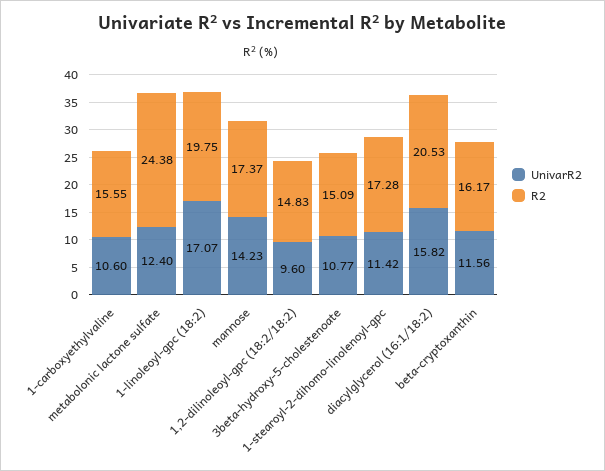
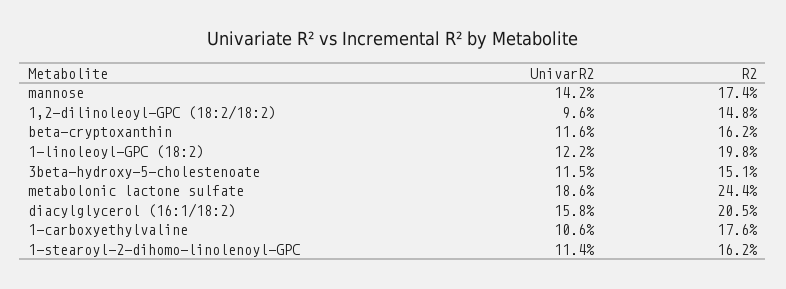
R2, 1-carboxyethylvaline: 15.55 -> 17.6
UnivarR2, metabolonic lactone sulfate: 12.4 -> 18.6
UnivarR2, 1-linoleoyl-gpc (18:2): 17.07 -> 12.2
UnivarR2, 3beta-hydroxy-5-cholestenoate: 10.77 -> 11.5
R2, 1-stearoyl-2-dihomo-linolenoyl-gpc: 17.28 -> 16.2

